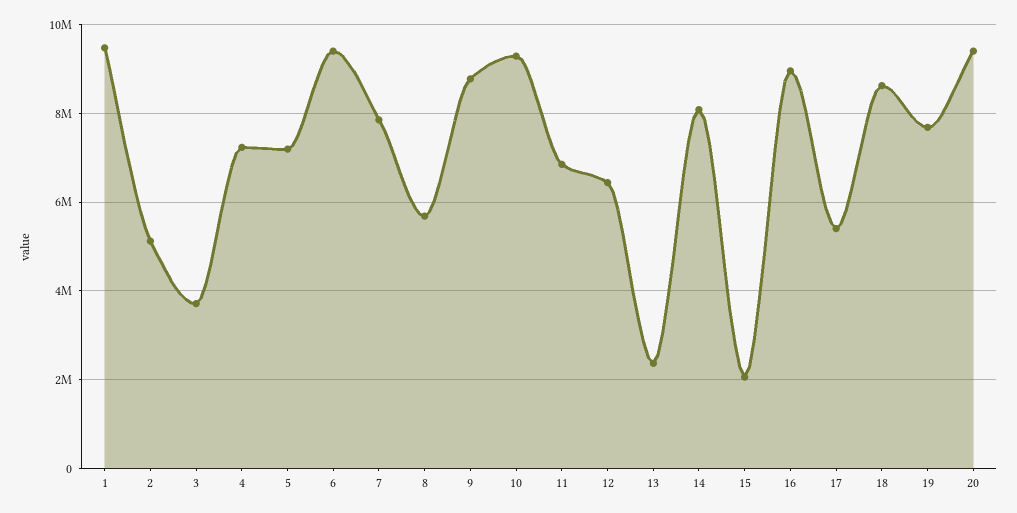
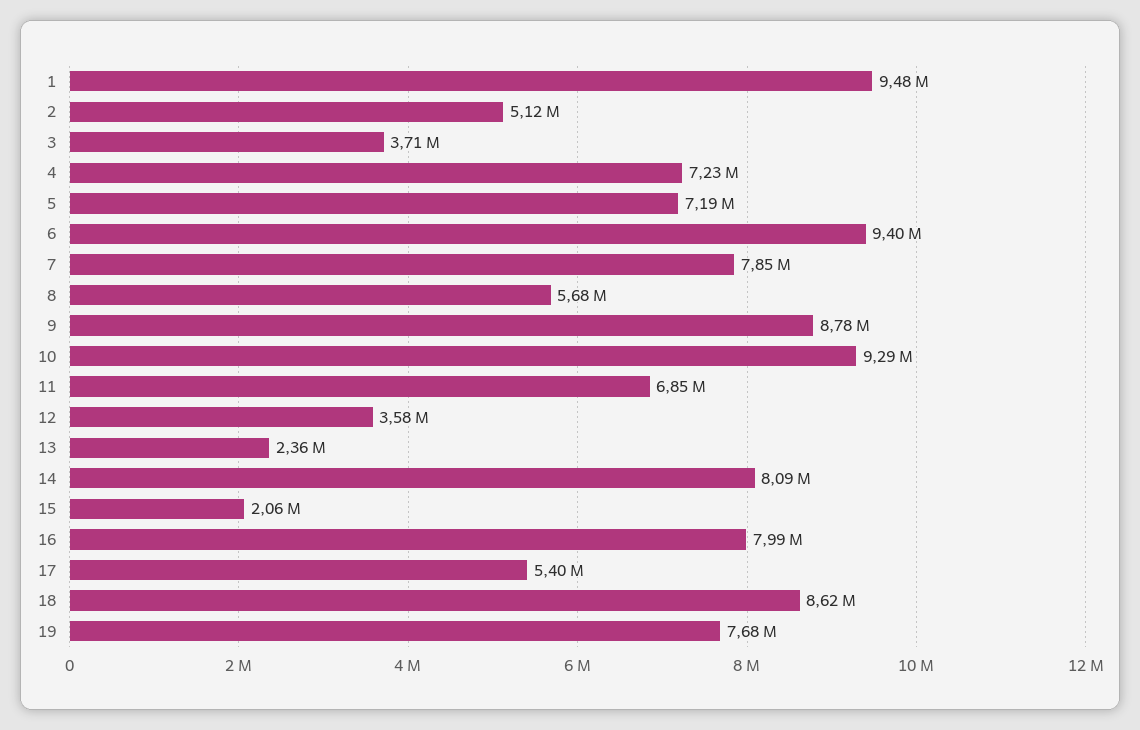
12: 6400000 -> 3580000
16: 9000000 -> 7990000
20: 9400000 -> none

